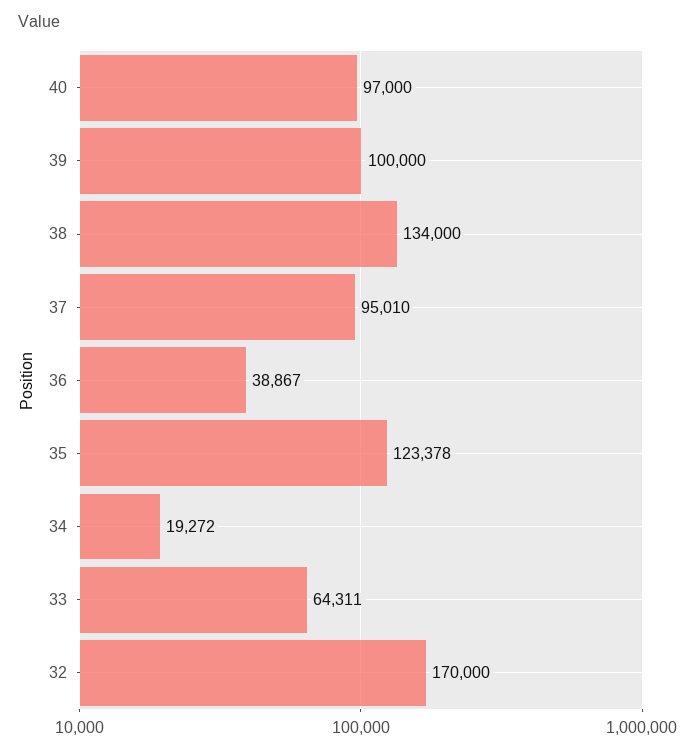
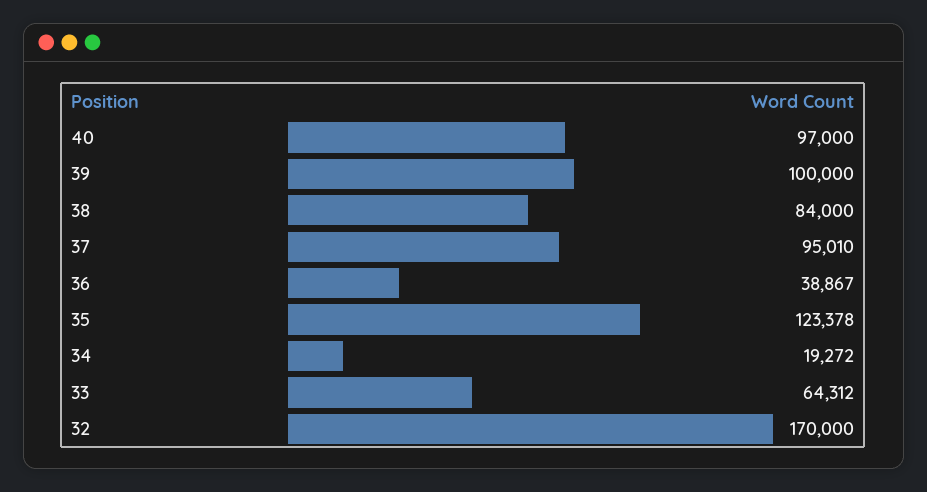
38: 134000 -> 84000
33: 64311 -> 64312

